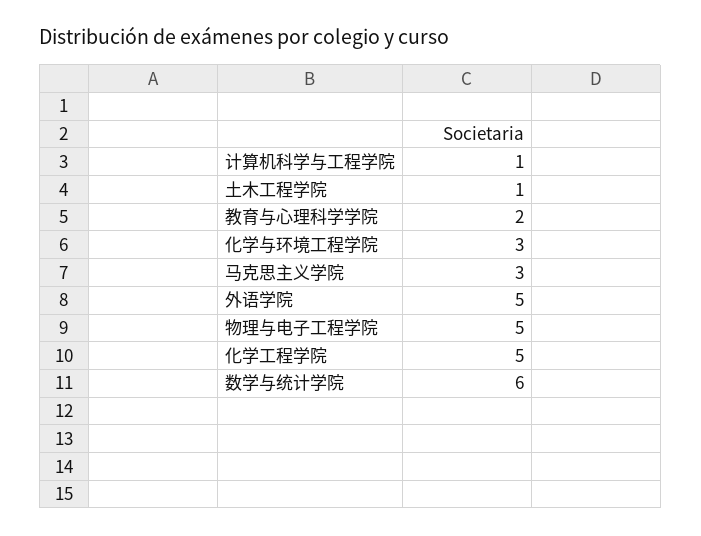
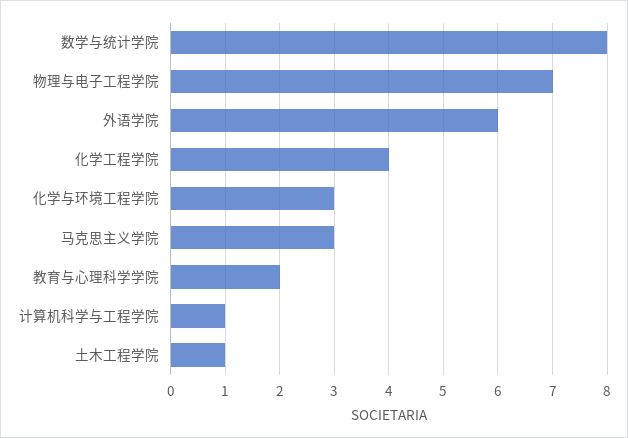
外语学院: 5 -> 6
物理与电子工程学院: 5 -> 7
化学工程学院: 5 -> 4
数学与统计学院: 6 -> 8

